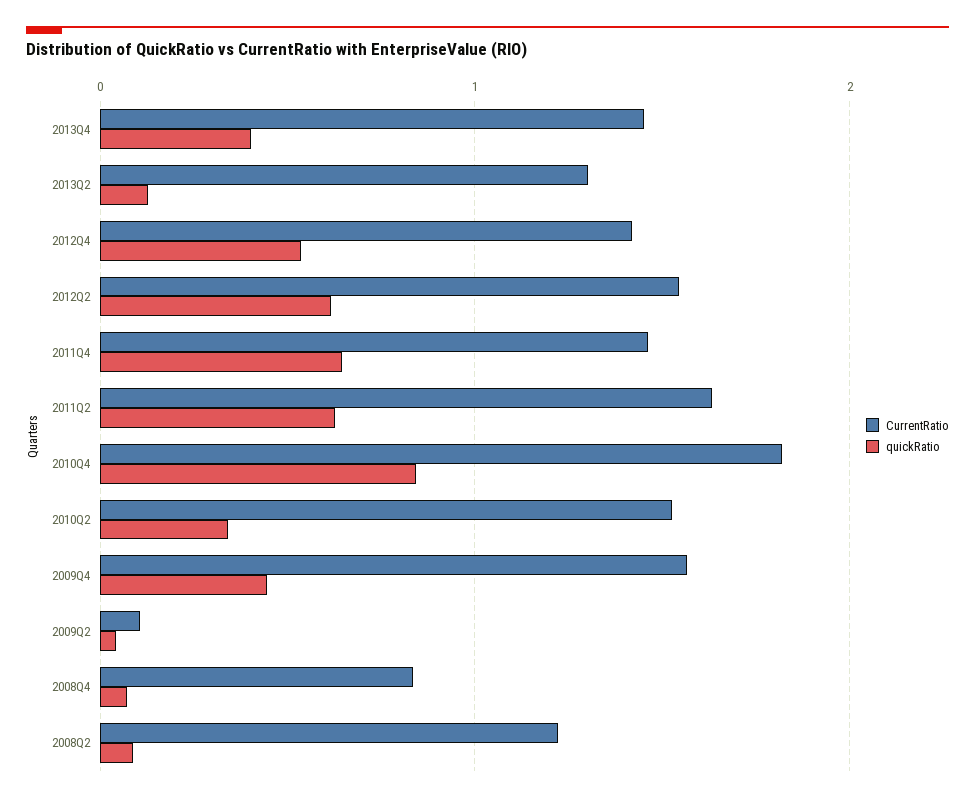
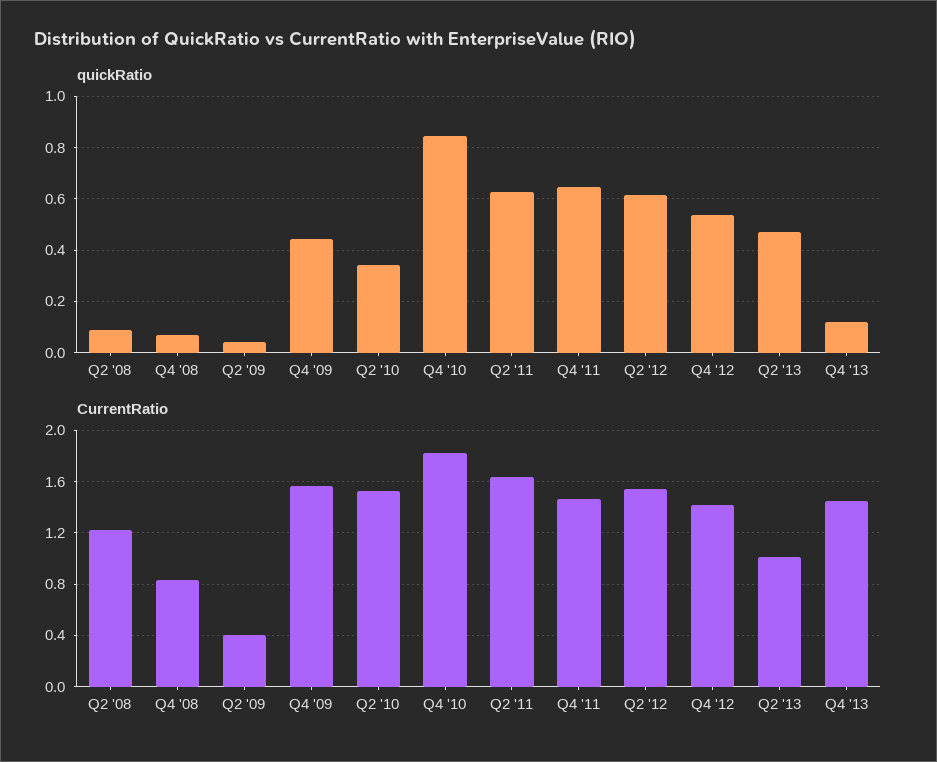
quickRatio, 2013Q4: 0.4 -> 0.125
CurrentRatio, 2013Q2: 1.3 -> 1
quickRatio, 2013Q2: 0.1 -> 0.475
CurrentRatio, 2009Q2: 0.1 -> 0.4

